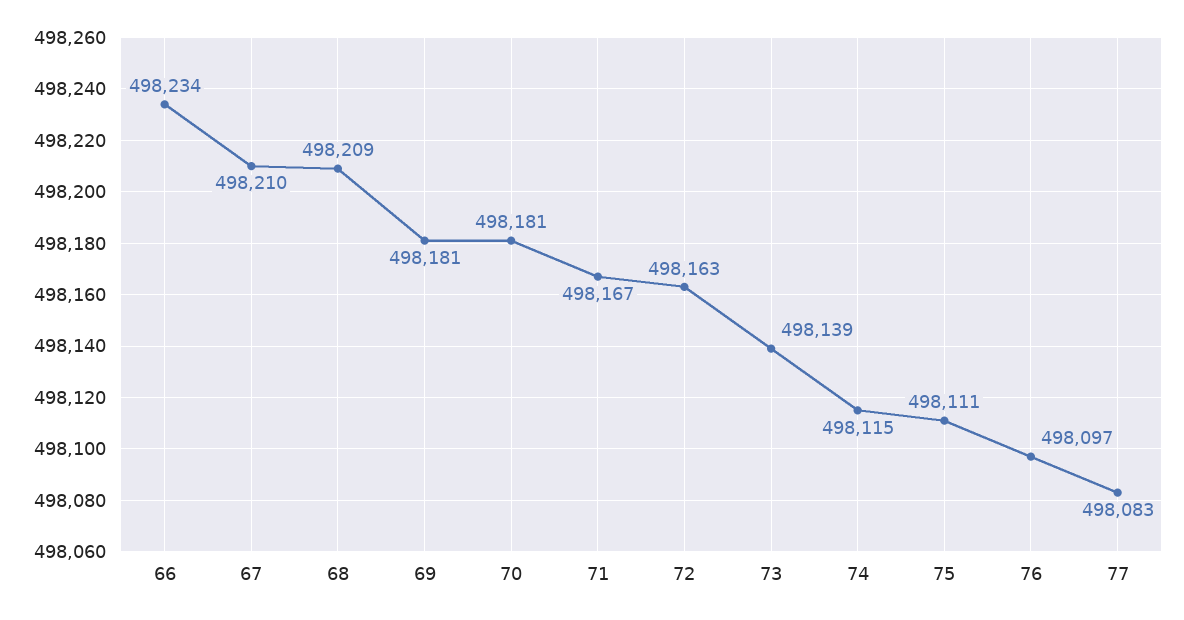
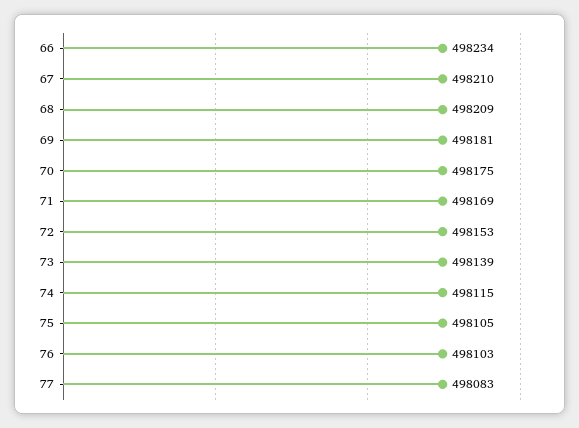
70: 498181 -> 498175
71: 498167 -> 498169
72: 498163 -> 498153
75: 498111 -> 498105
76: 498097 -> 498103

